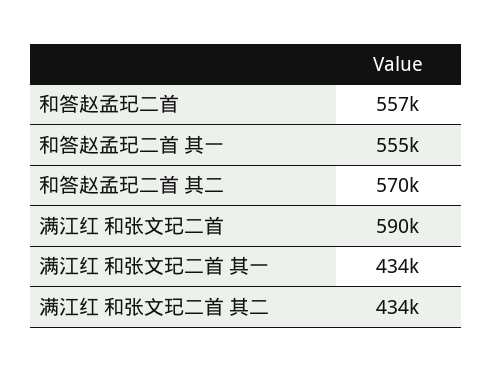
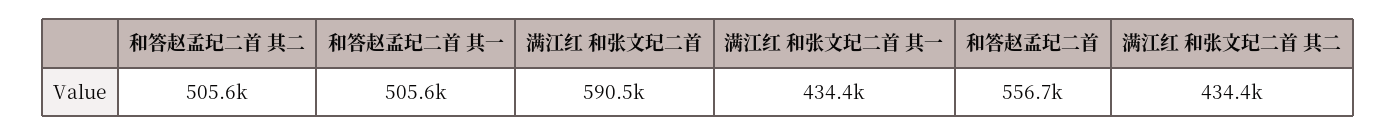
和答赵孟玘二首 其一: 555000 -> 505600
和答赵孟玘二首 其二: 570000 -> 505600

